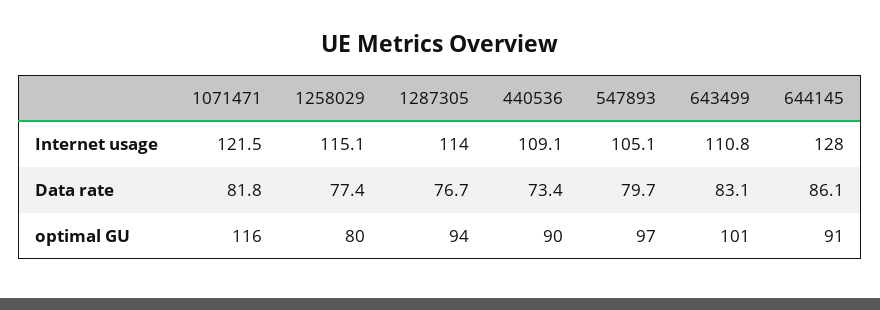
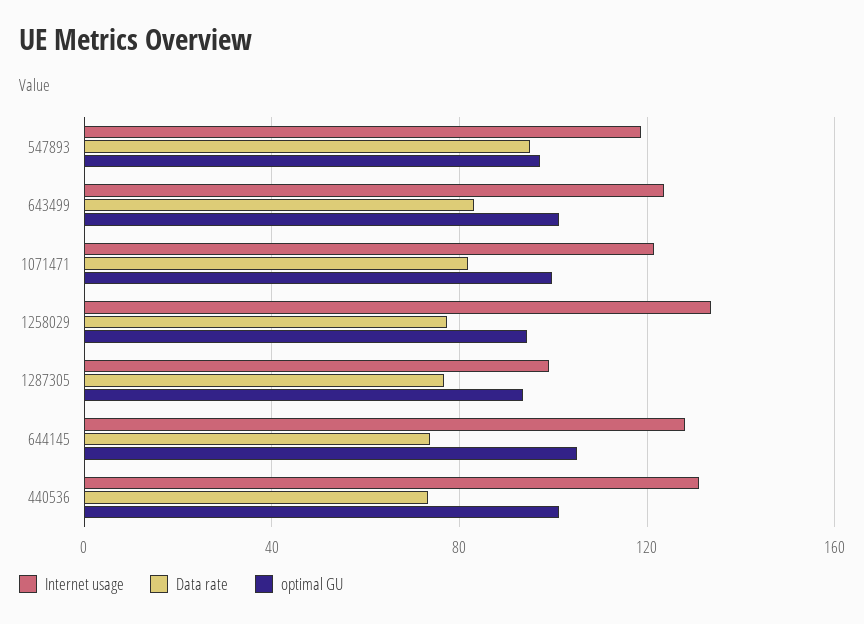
Internet usage, 1258029: 115.1 -> 135
Internet usage, 1287305: 114 -> 100
Internet usage, 440536: 109.1 -> 130
Internet usage, 547893: 105.1 -> 120
Internet usage, 643499: 110.8 -> 125
Data rate, 547893: 79.7 -> 95
Data rate, 644145: 86.1 -> 75
optimal GU, 1071471: 116 -> 100
optimal GU, 1258029: 80 -> 95
optimal GU, 440536: 90 -> 100
optimal GU, 644145: 91 -> 105

